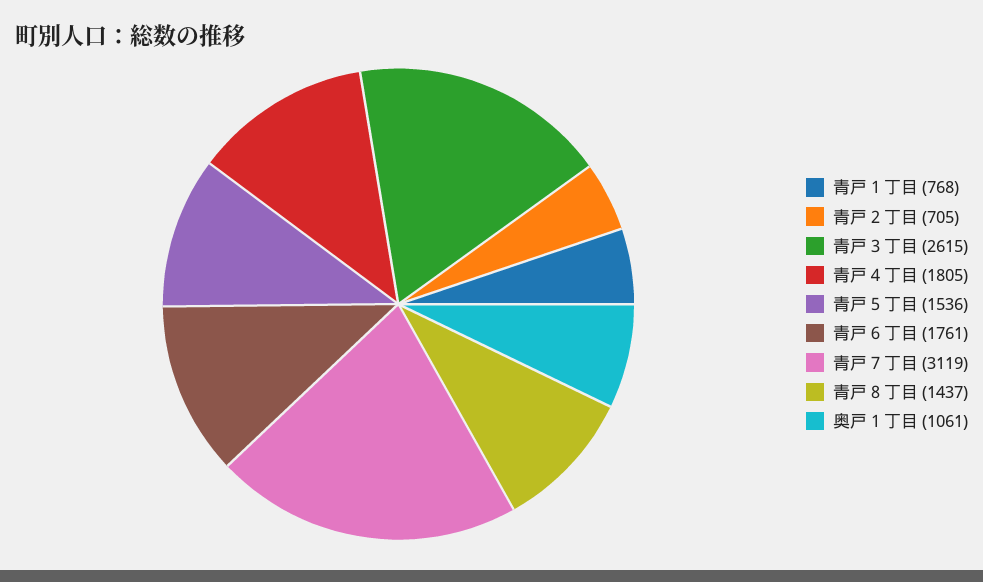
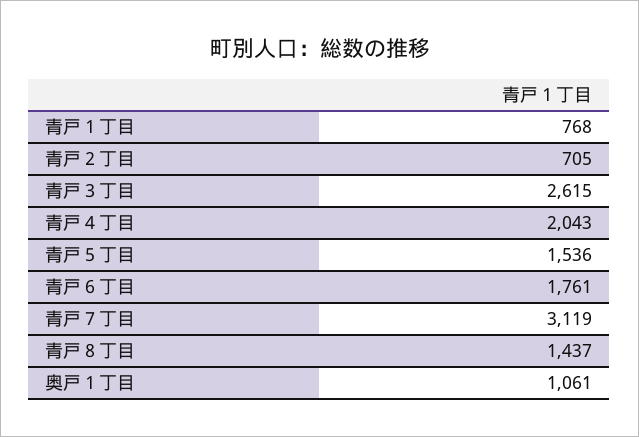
青戸４丁目: 1805 -> 2043

